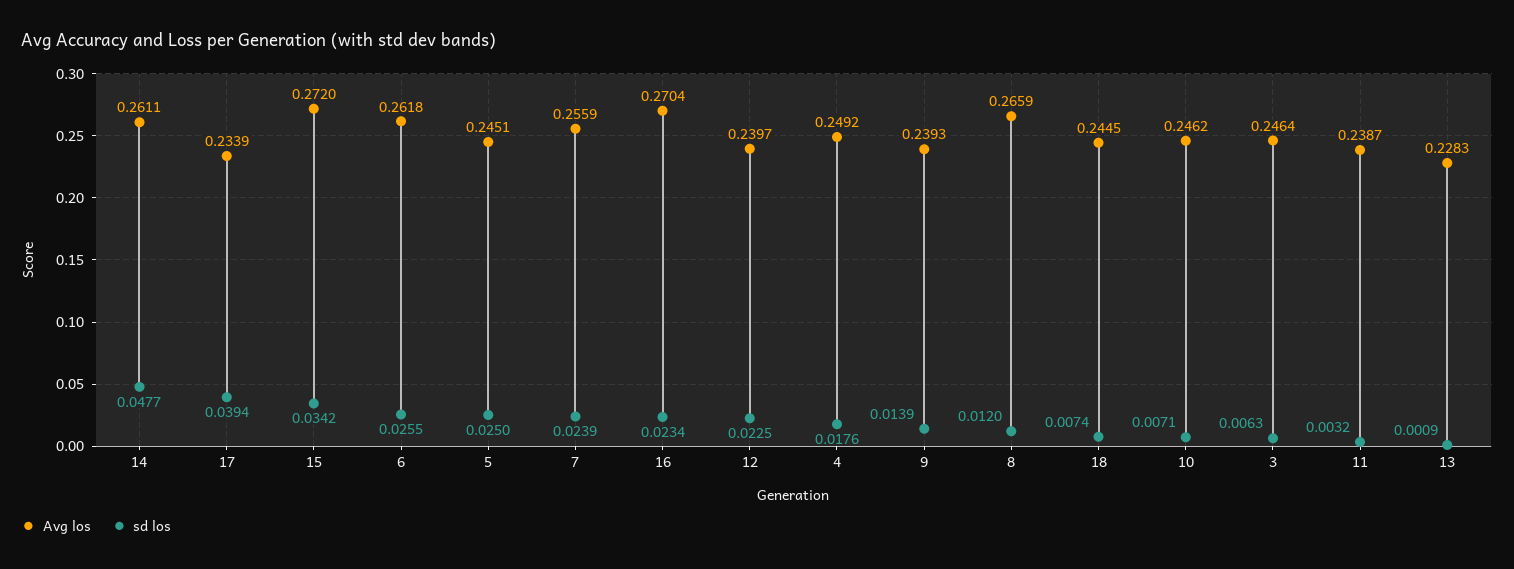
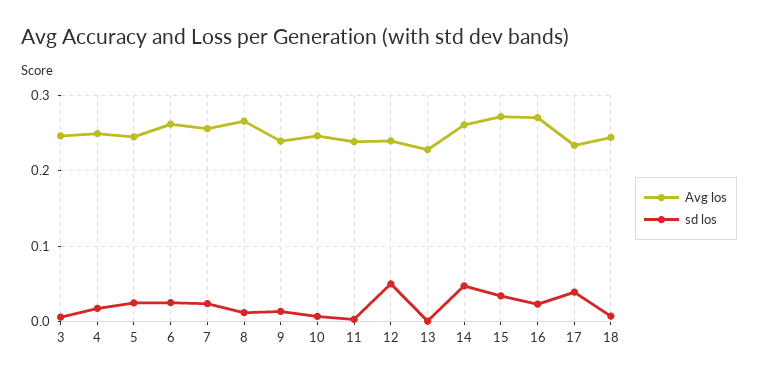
sd los, 12: 0.0225 -> 0.05

